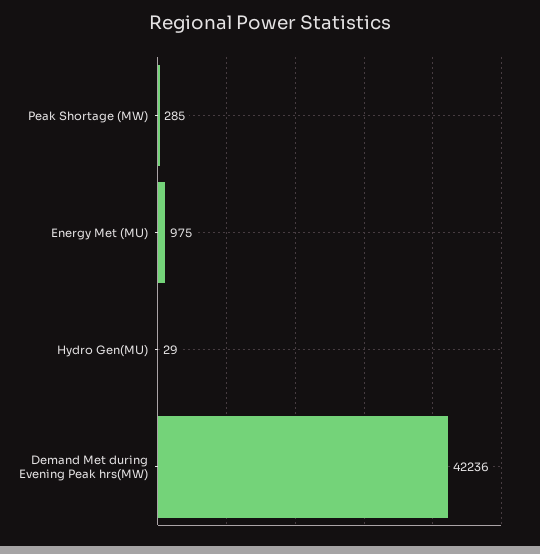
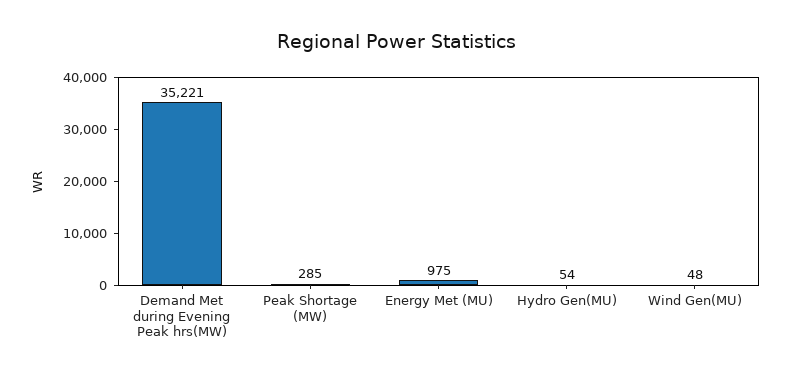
Hydro Gen(MU): 29 -> 54
Demand Met during Evening Peak hrs(MW): 42236 -> 35221
Wind Gen(MU): none -> 48

